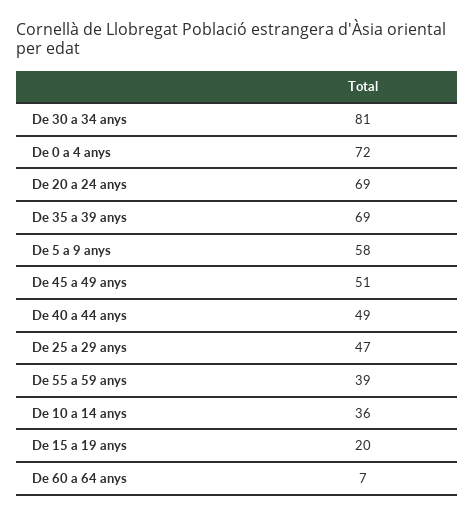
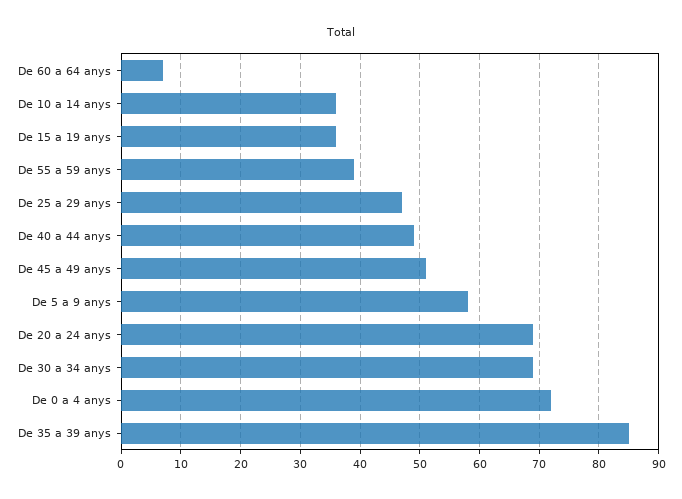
De 30 a 34 anys: 81 -> 70
De 35 a 39 anys: 69 -> 85
De 15 a 19 anys: 20 -> 35

